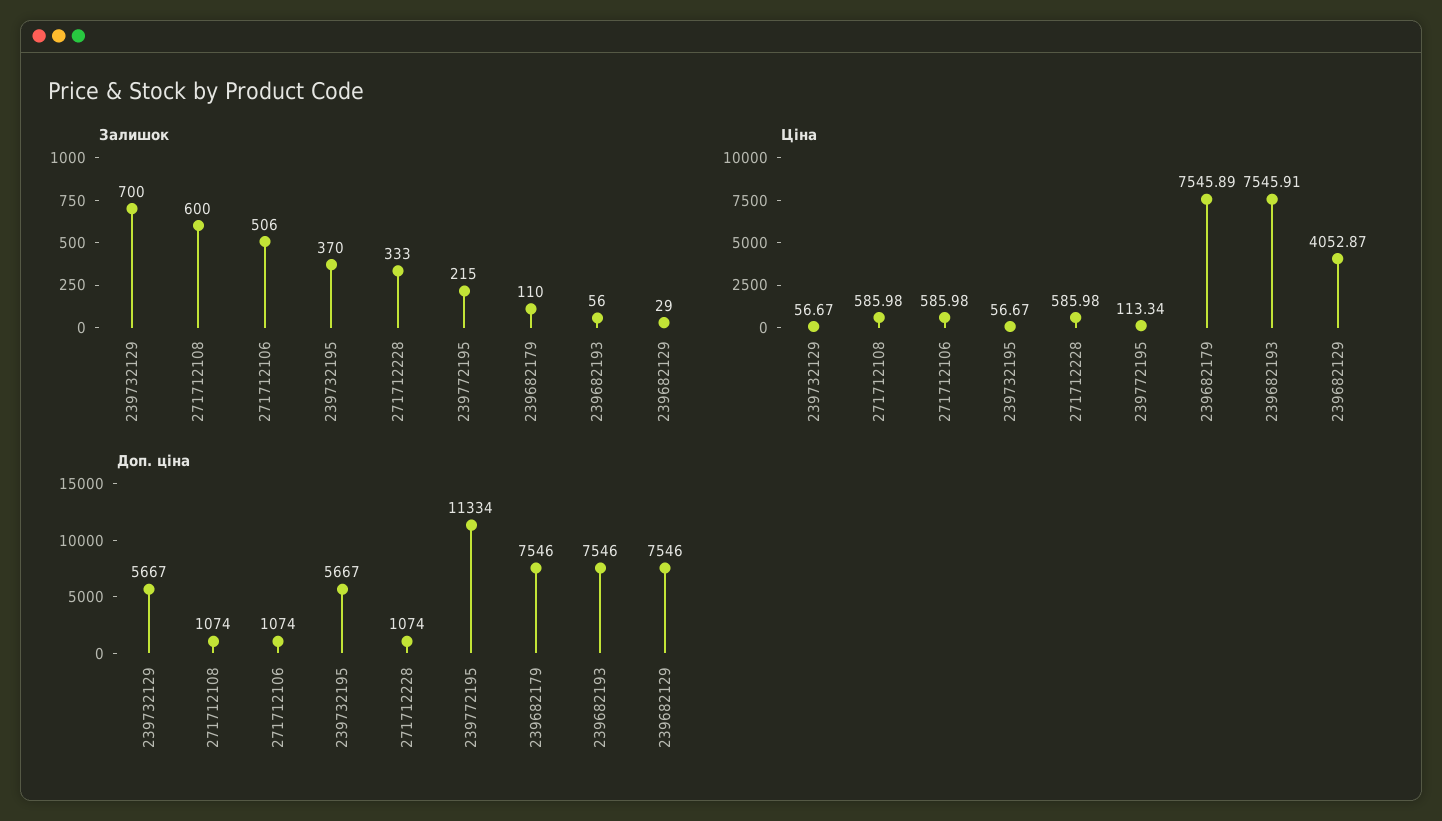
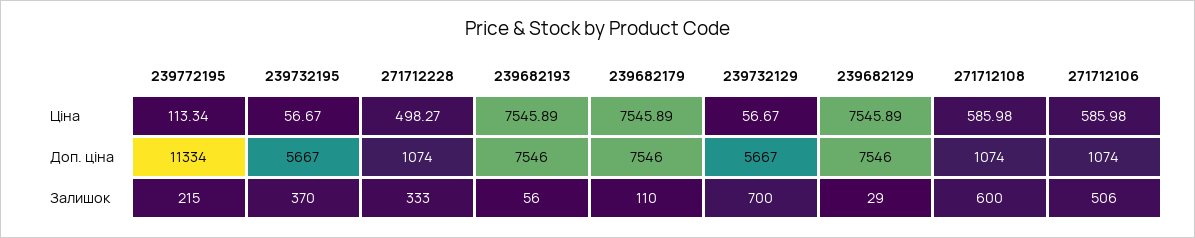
Ціна, 271712228: 585.98 -> 498.27
Ціна, 239682193: 7545.91 -> 7545.89
Ціна, 239682129: 4052.87 -> 7545.89

